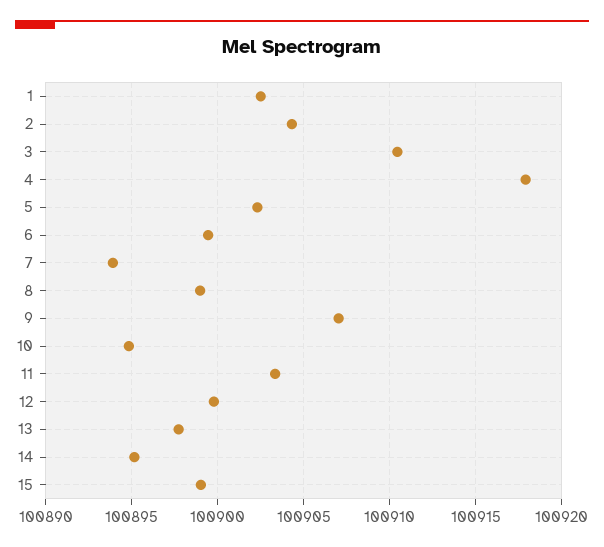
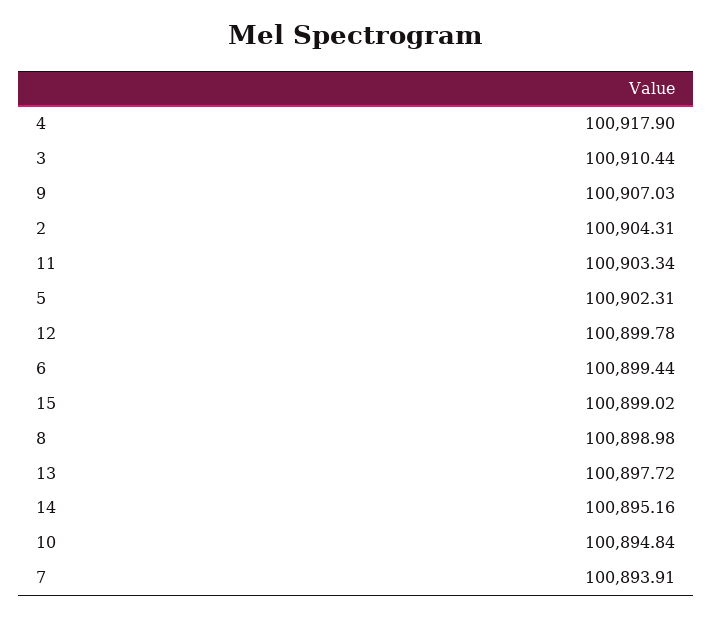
1: 100902.5 -> none

